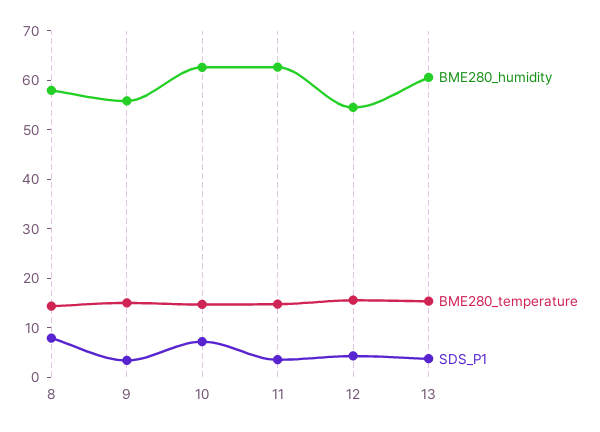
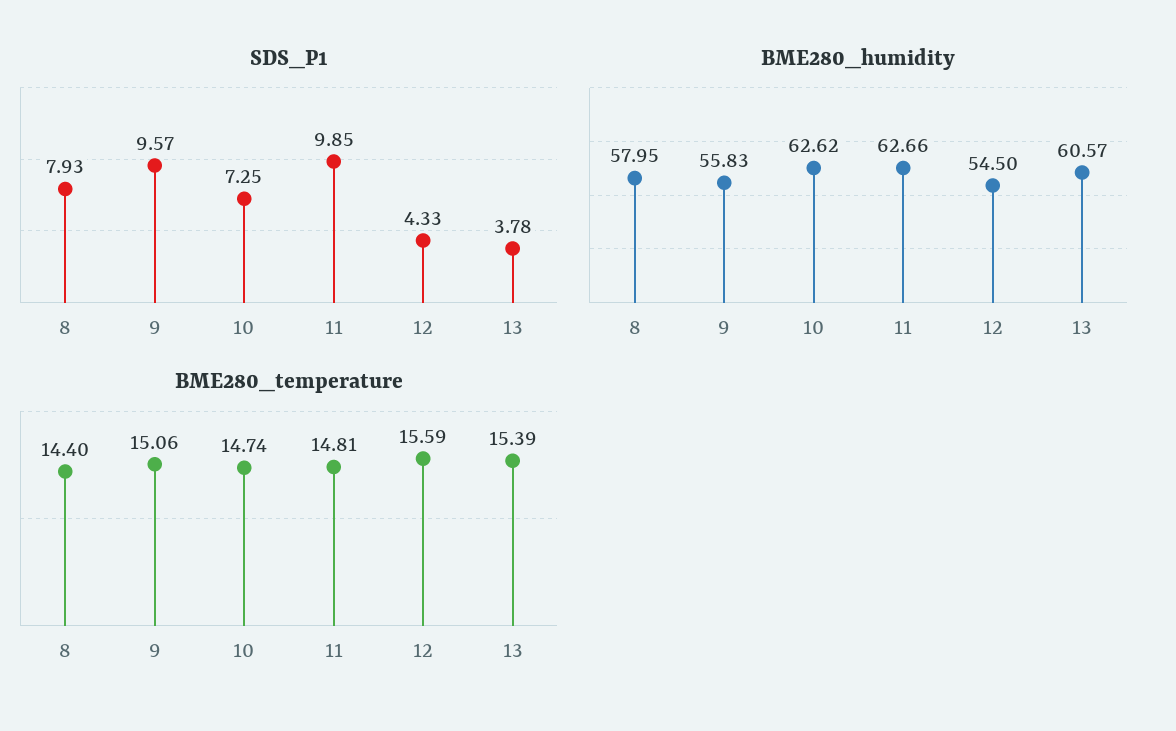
SDS_P1, 9: 4 -> 9.57
SDS_P1, 11: 4 -> 9.85

